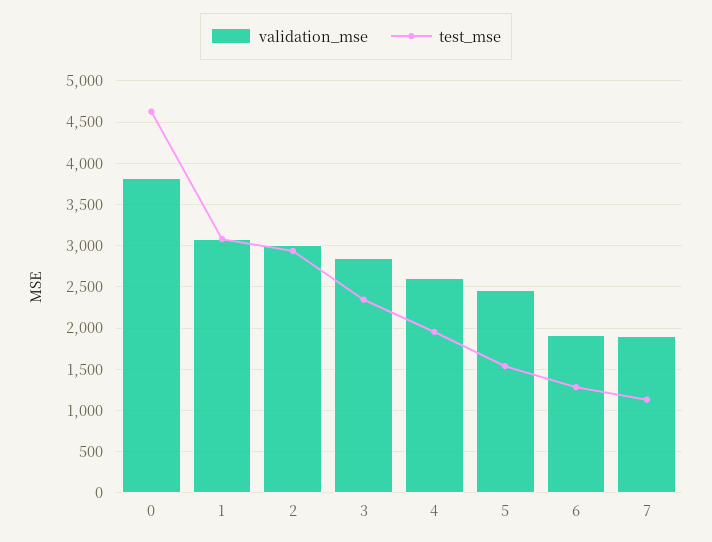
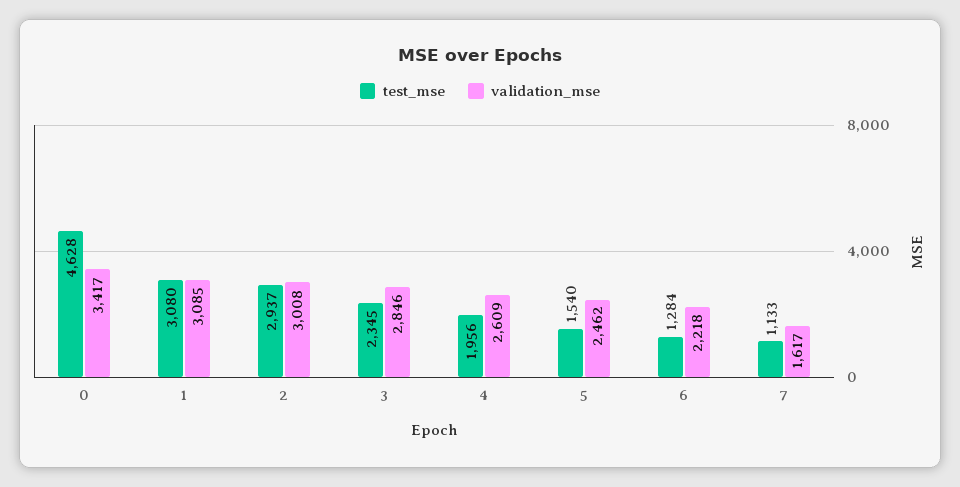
validation_mse, 0: 3800 -> 3417
validation_mse, 6: 1900 -> 2218
validation_mse, 7: 1900 -> 1617

